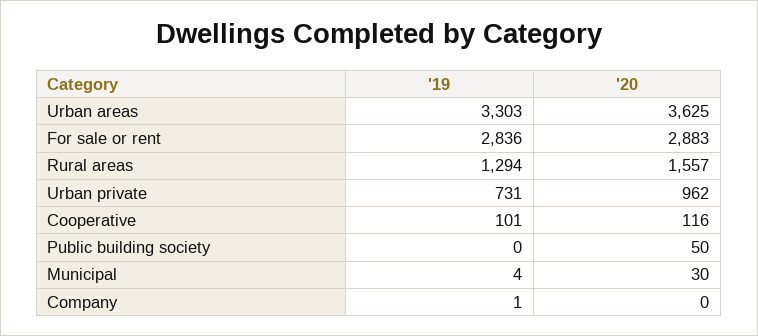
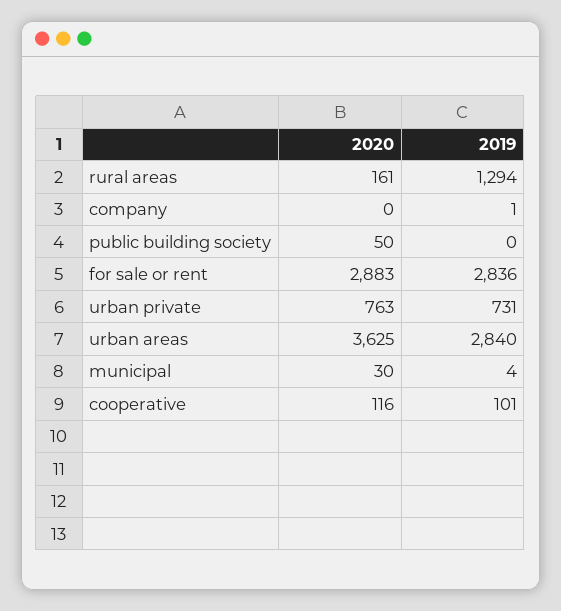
'19, Urban areas: 3303 -> 2840
'20, Rural areas: 1557 -> 161
'20, Urban private: 962 -> 763

